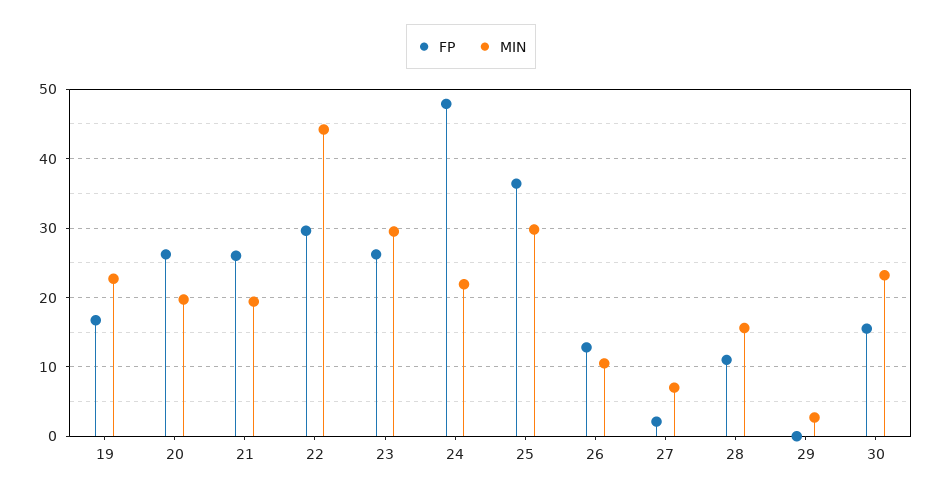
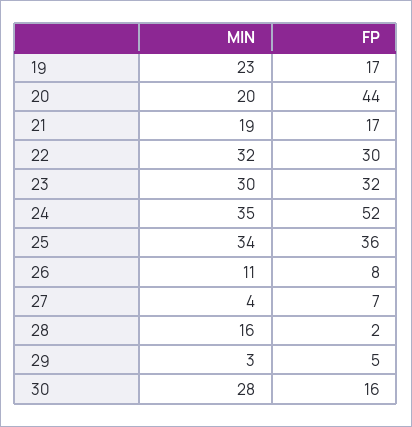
FP, 20: 26 -> 44
FP, 21: 26 -> 17
MIN, 22: 44 -> 32
FP, 23: 26 -> 32
FP, 24: 48 -> 52
MIN, 24: 22 -> 35
MIN, 25: 30 -> 34
FP, 26: 13 -> 8
FP, 27: 2 -> 7
MIN, 27: 7 -> 4
FP, 28: 11 -> 2
FP, 29: 0 -> 5
MIN, 30: 23 -> 28

